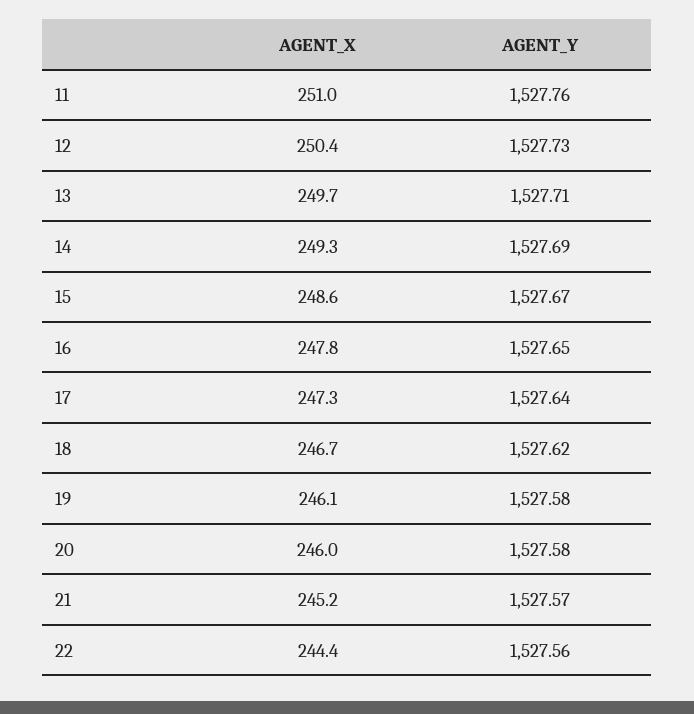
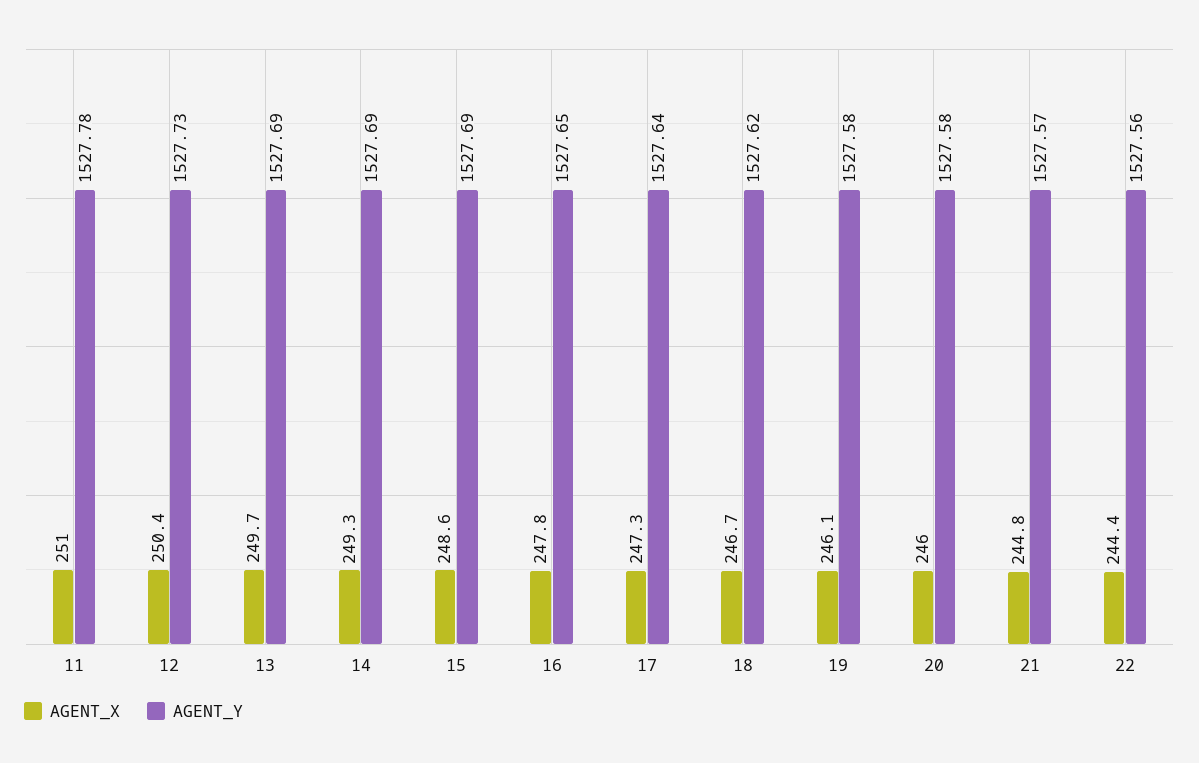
AGENT_Y, 11: 1527.76 -> 1527.78
AGENT_Y, 13: 1527.71 -> 1527.69
AGENT_Y, 15: 1527.67 -> 1527.69
AGENT_X, 21: 245.2 -> 244.8

